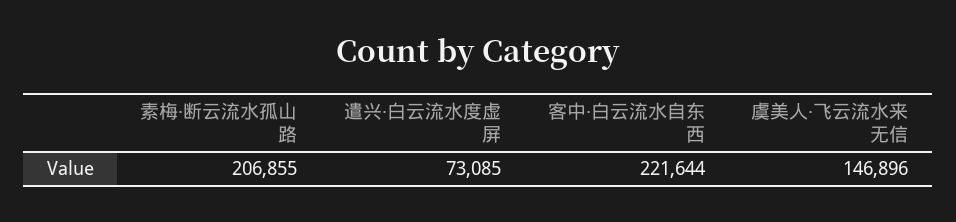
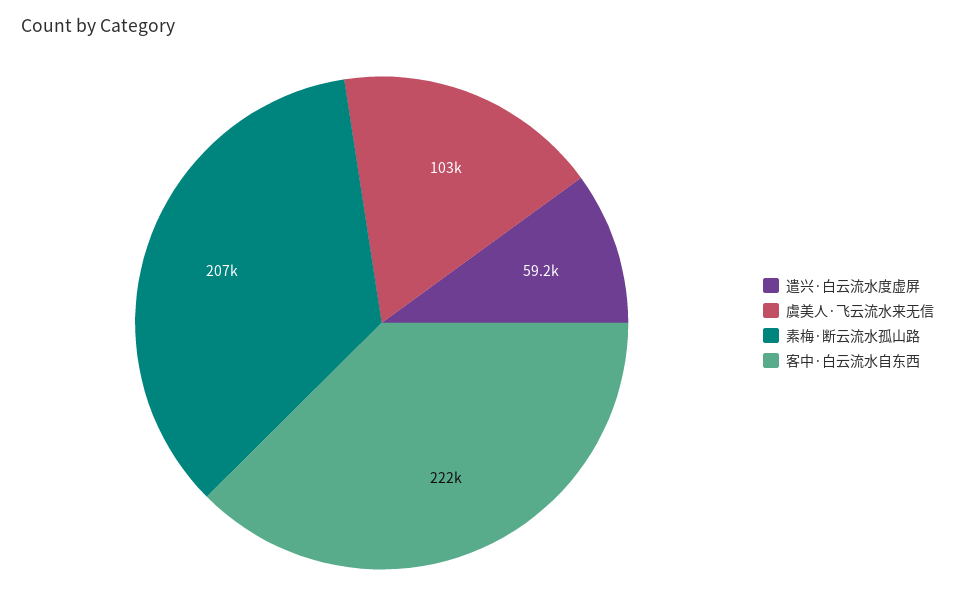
遣兴·白云流水度虚屏: 73085 -> 59200
虞美人·飞云流水来无信: 146896 -> 103000

